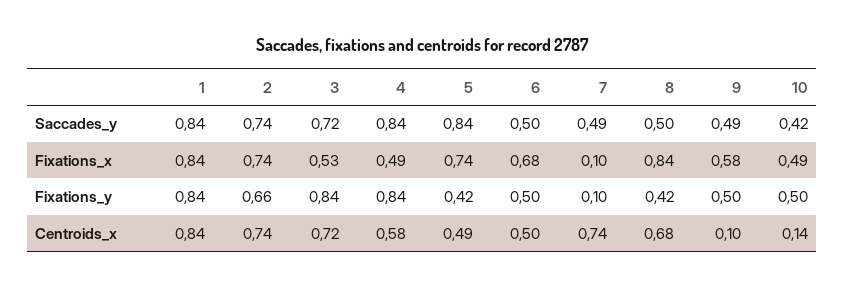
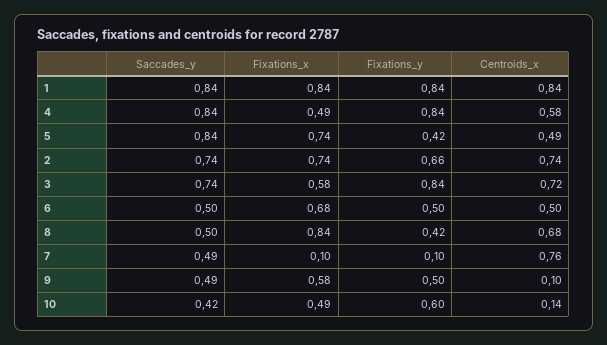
3, Saccades_y: 0.72 -> 0.74
3, Fixations_x: 0.53 -> 0.58
10, Fixations_y: 0.5 -> 0.6
7, Centroids_x: 0.74 -> 0.76

